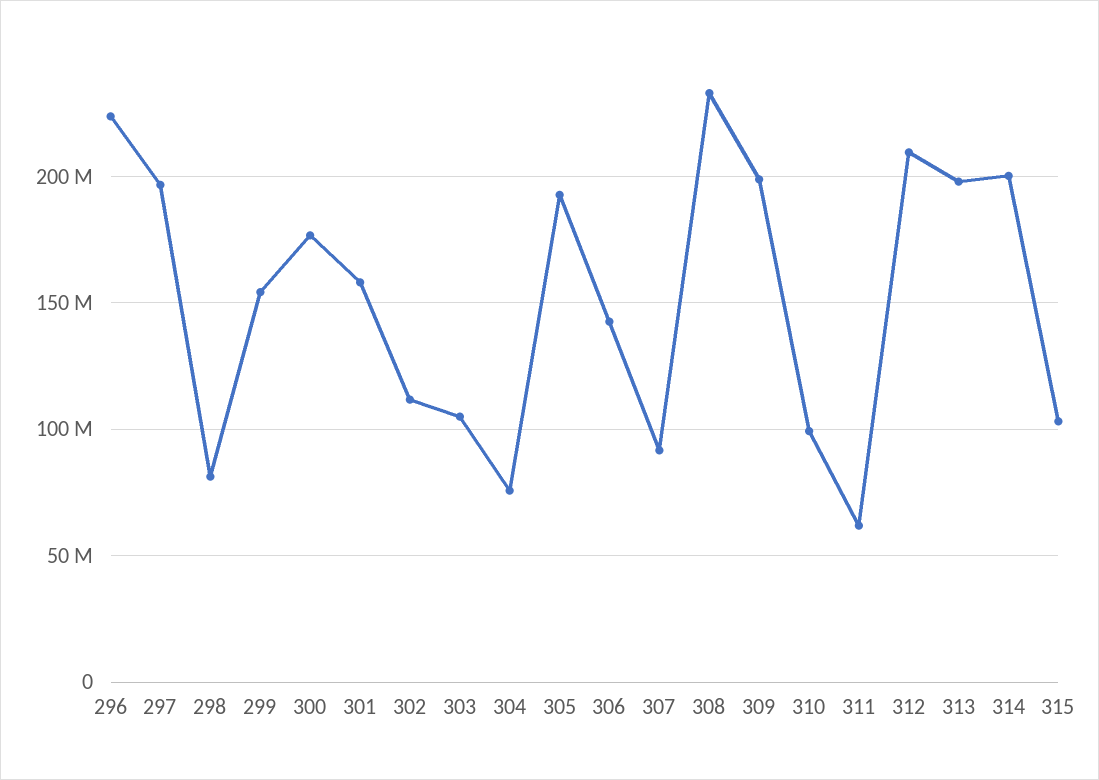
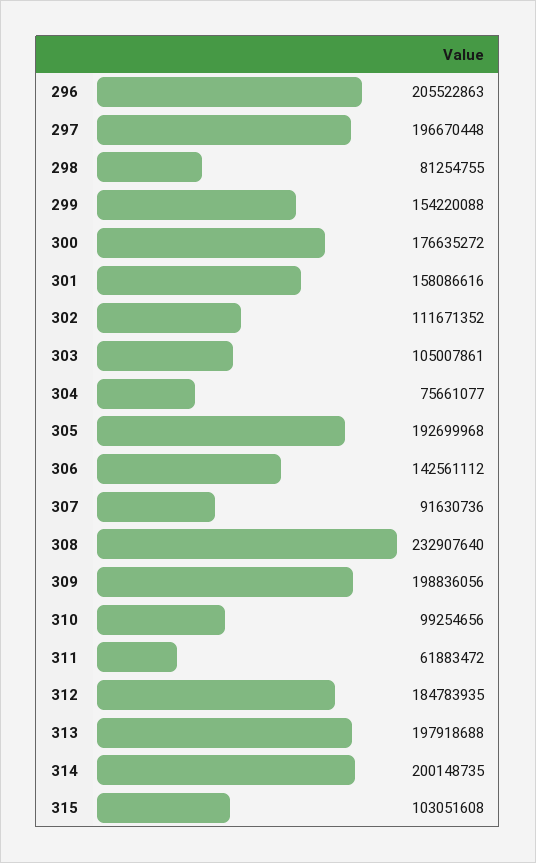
296: 225000000 -> 205522863
312: 210000000 -> 184783935

